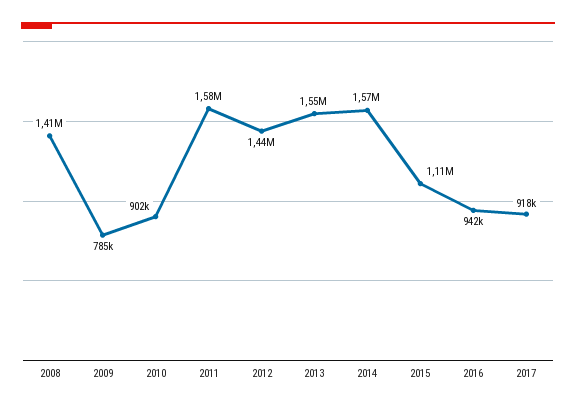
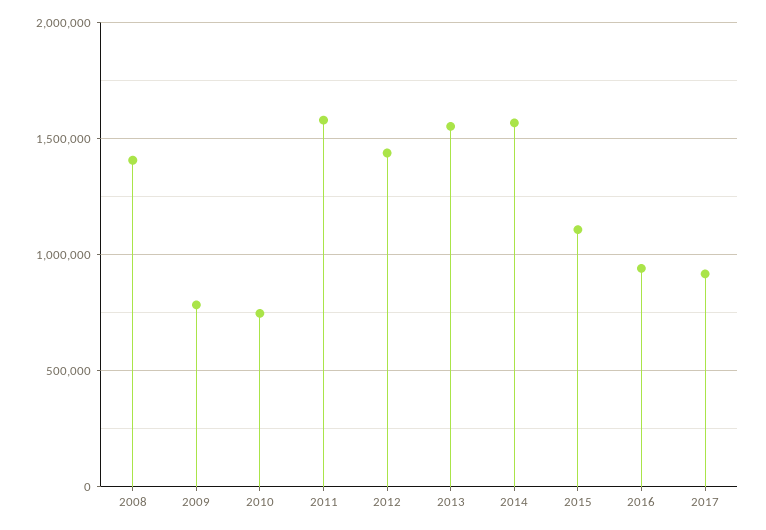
2010: 902000 -> 750000

